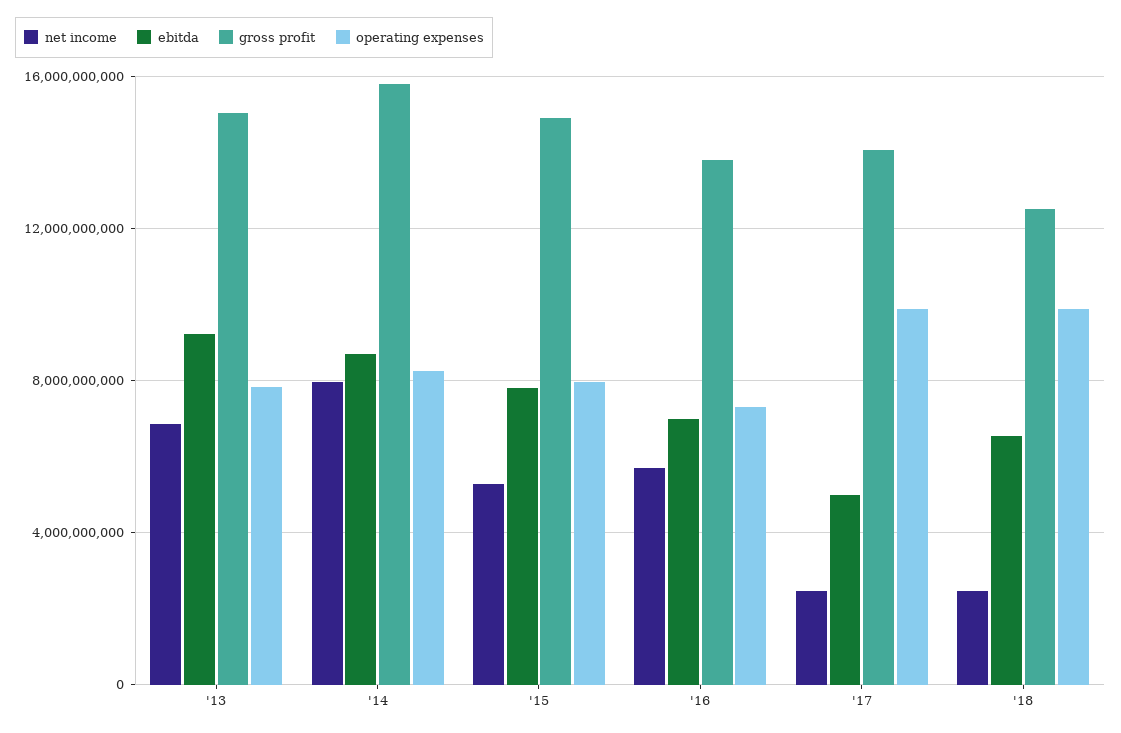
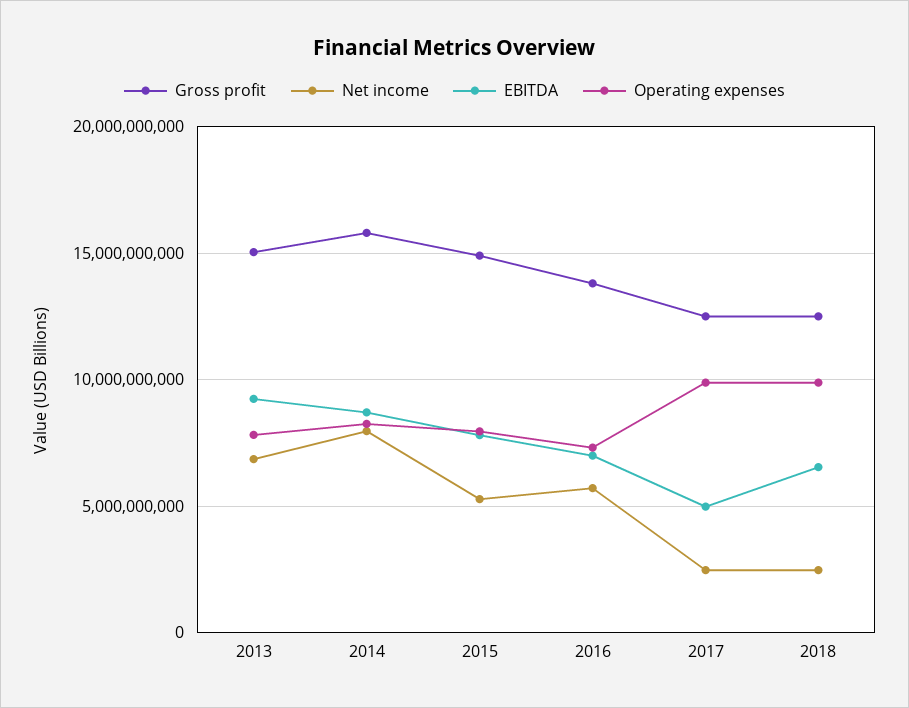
gross profit, '17: 14000000000 -> 12500000000

